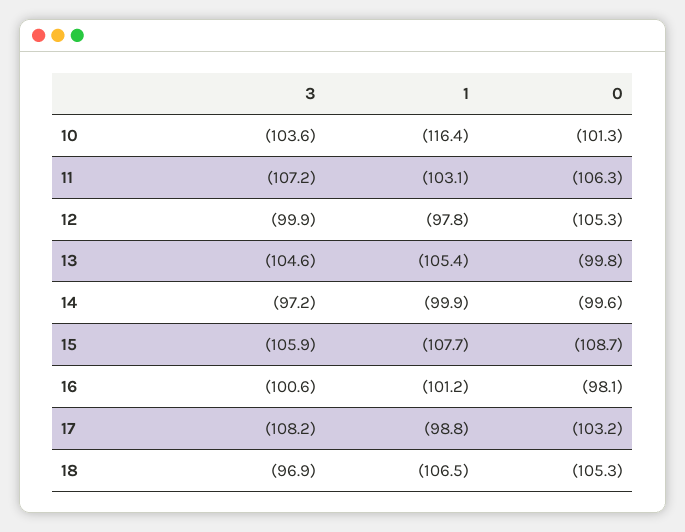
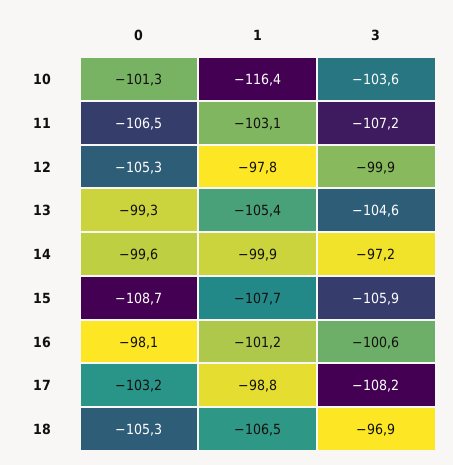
0, 11: -106.3 -> -106.5
0, 13: -99.8 -> -99.3

